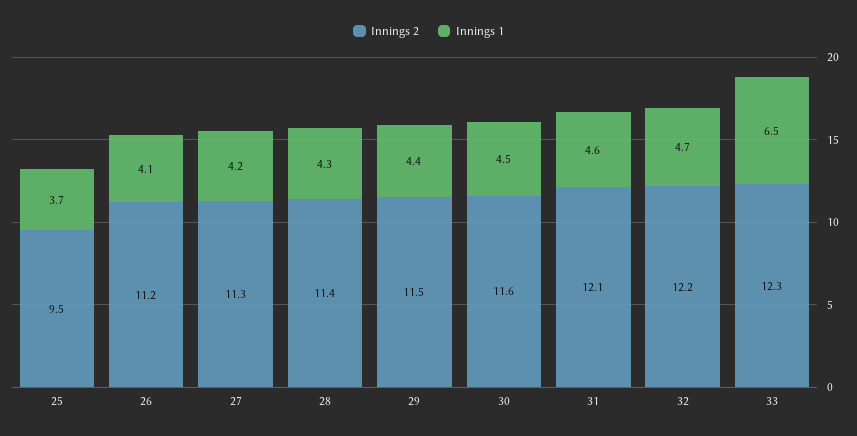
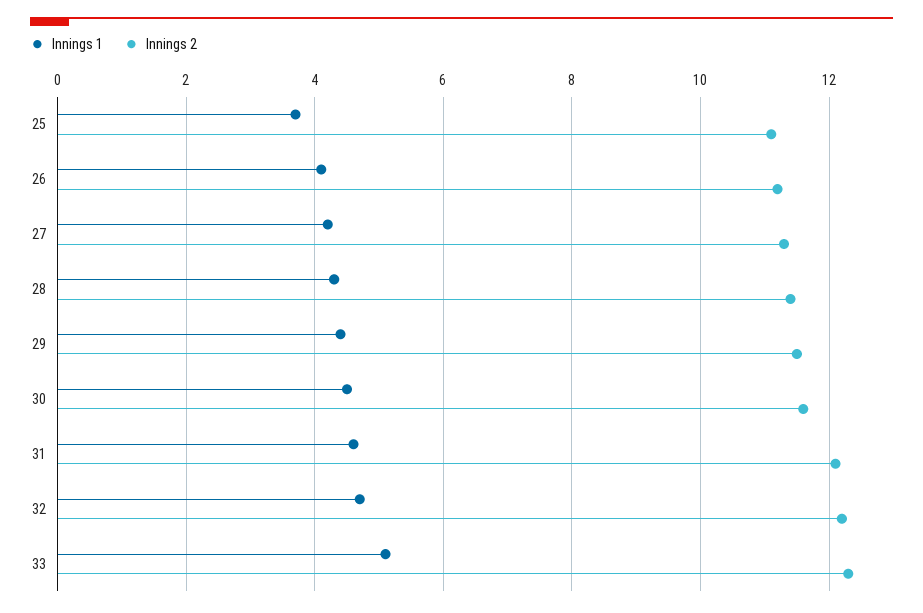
Innings 2, 25: 9.5 -> 11
Innings 1, 33: 6.5 -> 5

